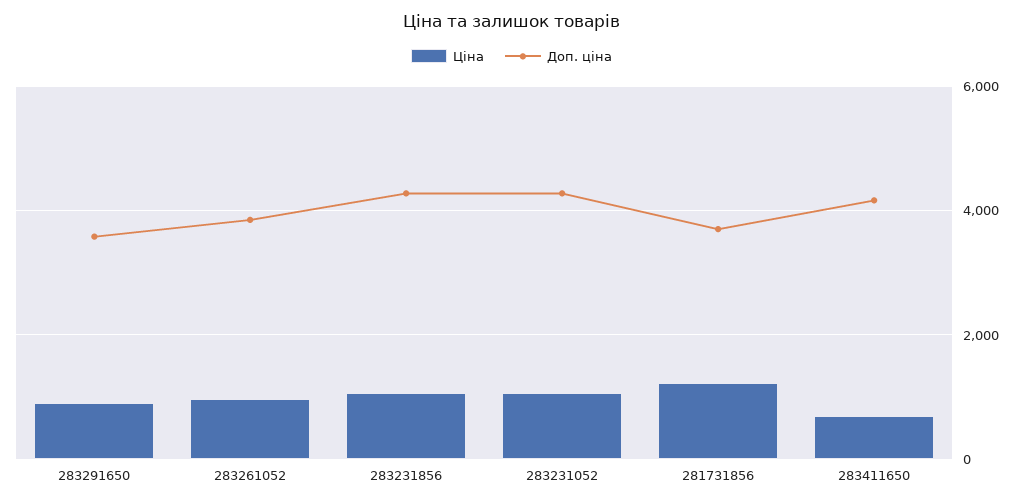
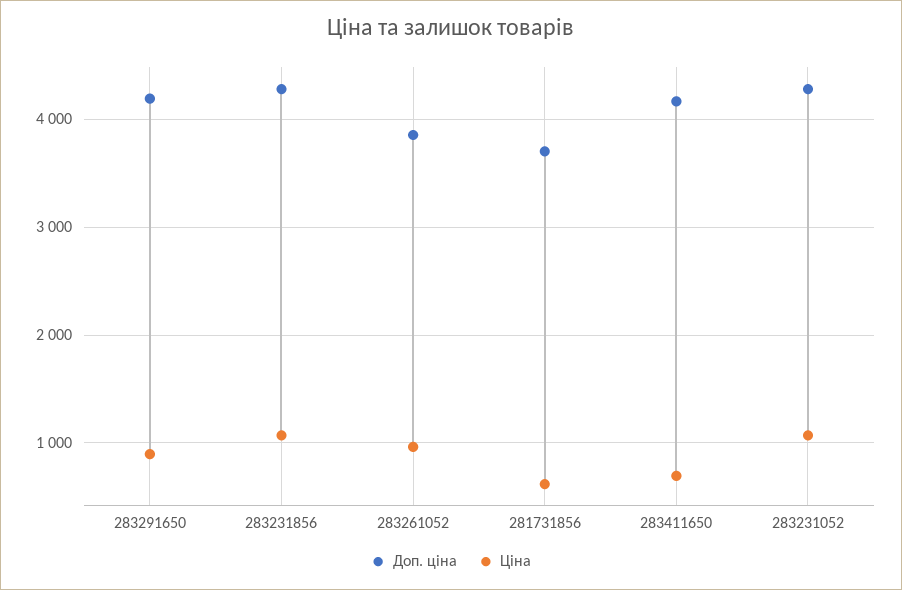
Доп. ціна, 283291650: 3600 -> 4200
Ціна, 281731856: 1200 -> 600

